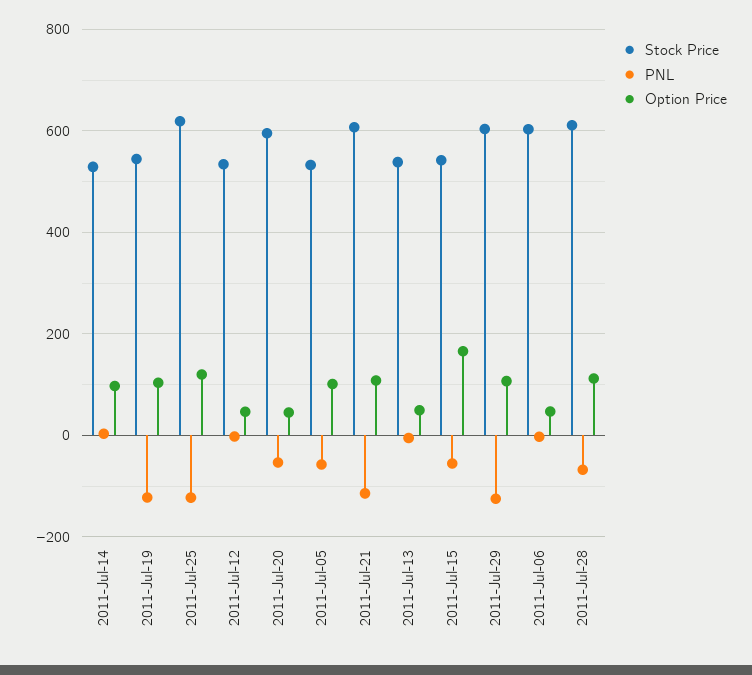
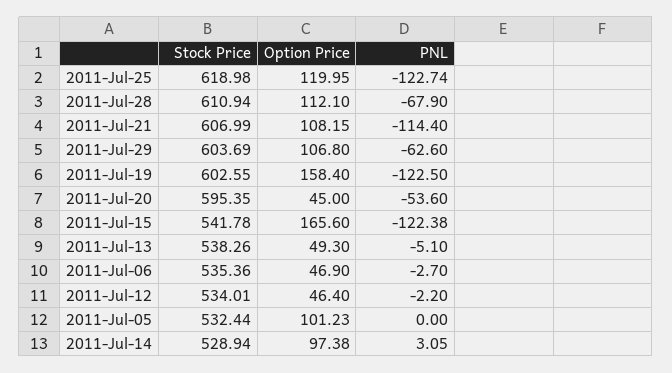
Stock Price, 2011-Jul-19: 540 -> 602.55
Option Price, 2011-Jul-19: 100 -> 158.4
PNL, 2011-Jul-05: -60 -> 0
PNL, 2011-Jul-15: -60 -> -122.38
PNL, 2011-Jul-29: -120 -> -62.6
Stock Price, 2011-Jul-06: 600 -> 535.36

